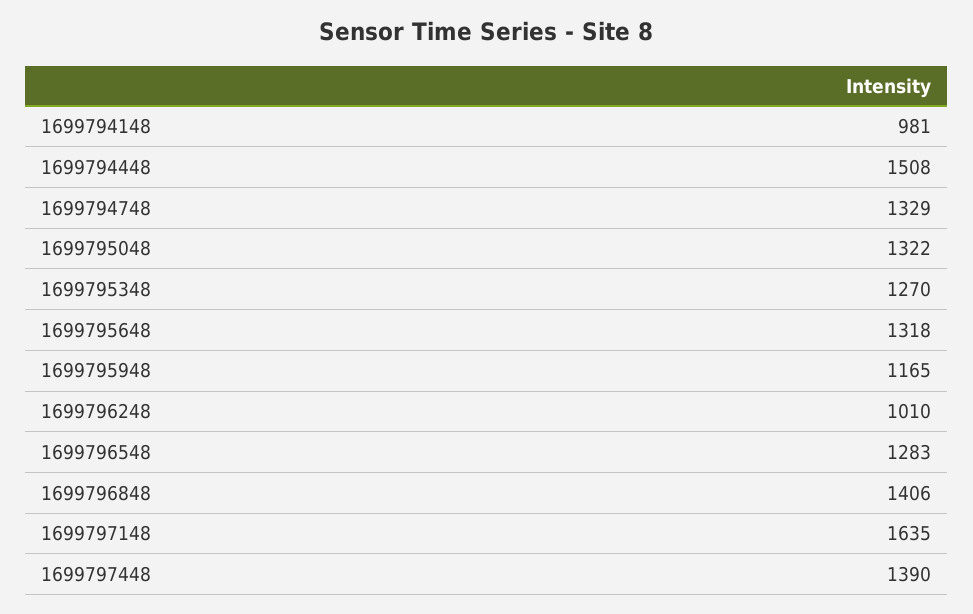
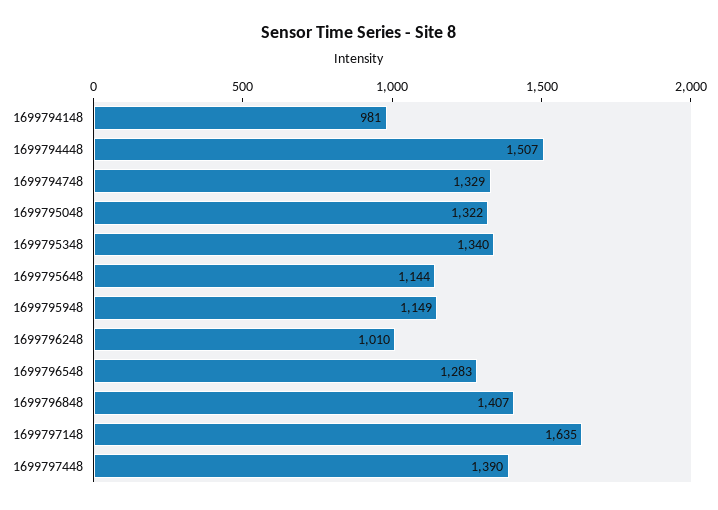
1699794448: 1508 -> 1507
1699795348: 1270 -> 1340
1699795648: 1318 -> 1144
1699795948: 1165 -> 1149
1699796848: 1406 -> 1407

